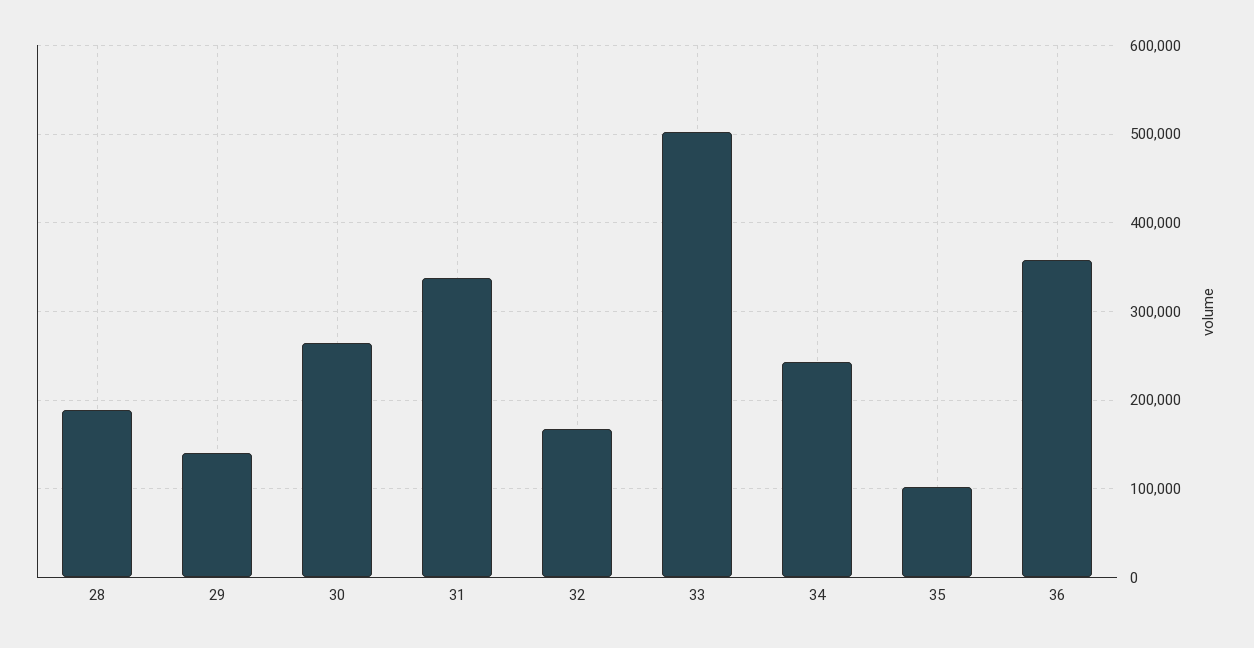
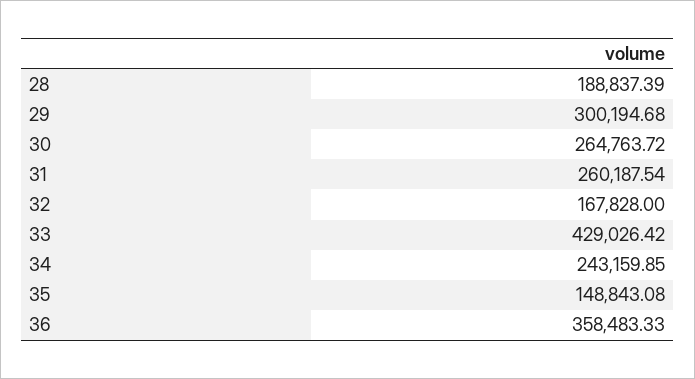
29: 140000 -> 300194.68
31: 340000 -> 260187.54
33: 500000 -> 429026.42
35: 100000 -> 148843.08

